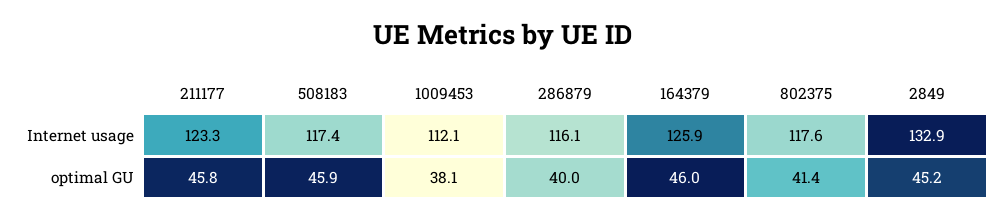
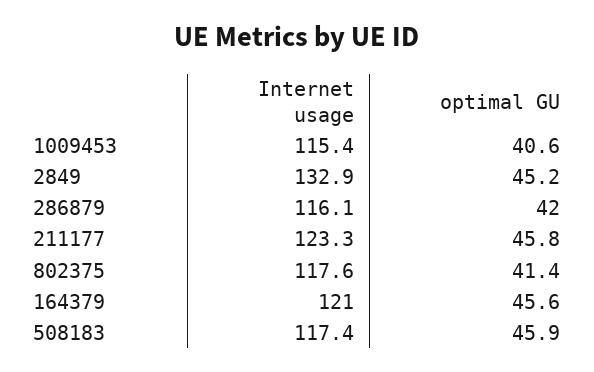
1009453, Internet usage: 112.1 -> 115.4
164379, Internet usage: 125.9 -> 121
1009453, optimal GU: 38.1 -> 40.6
286879, optimal GU: 40 -> 42
164379, optimal GU: 46 -> 45.6

